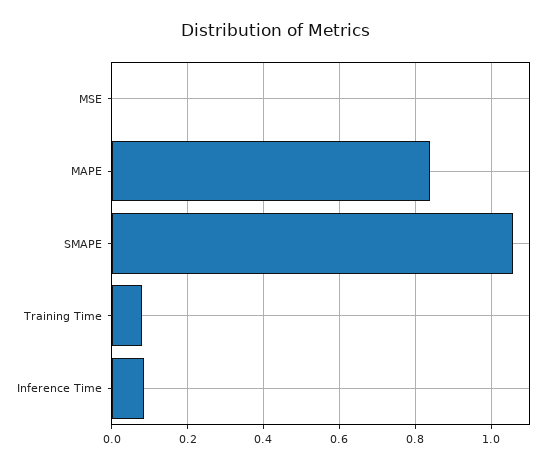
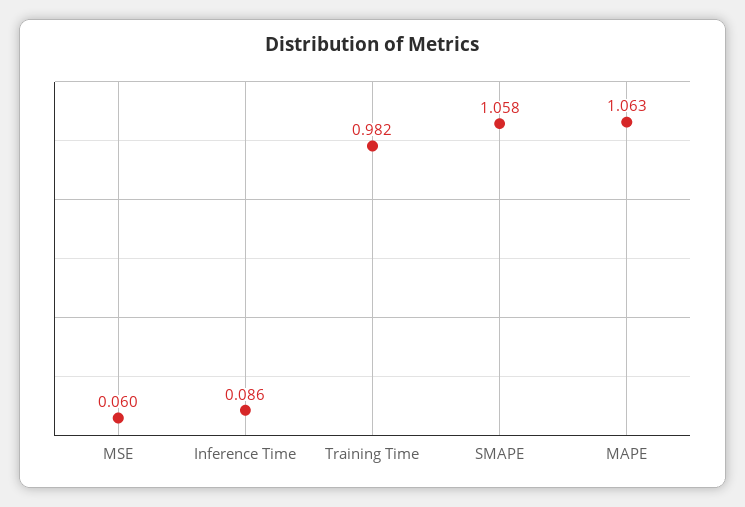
MSE: 0 -> 0.06
MAPE: 0.84 -> 1.063
Training Time: 0.08 -> 0.982

